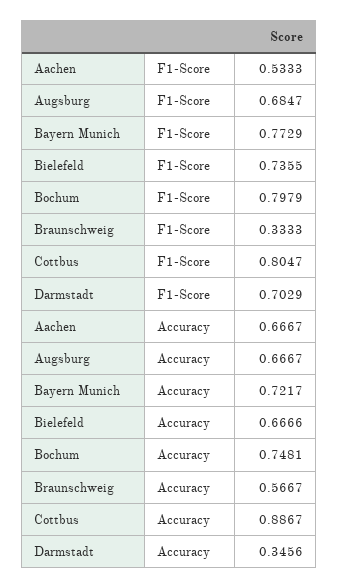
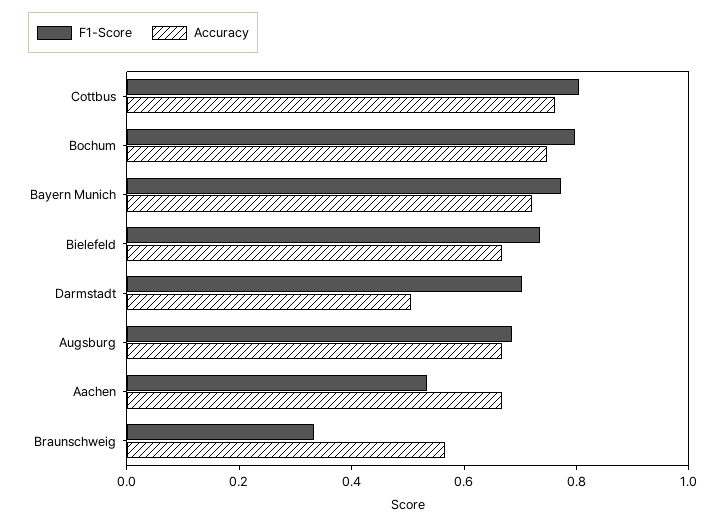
Accuracy, Cottbus: 0.8867 -> 0.75
Accuracy, Darmstadt: 0.3456 -> 0.5

